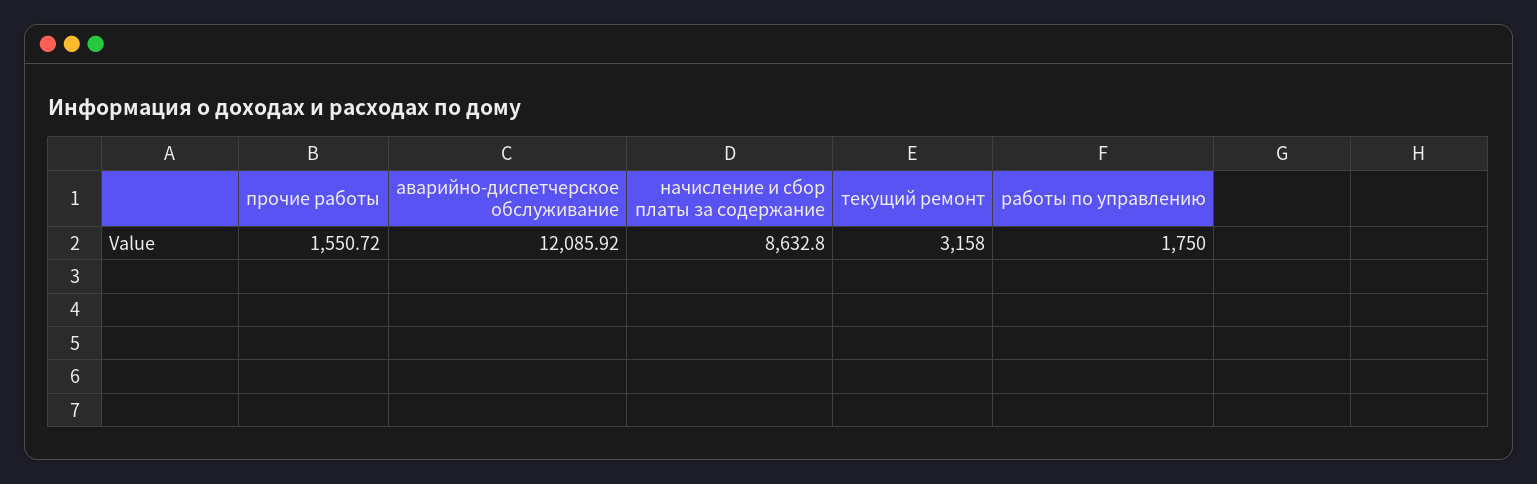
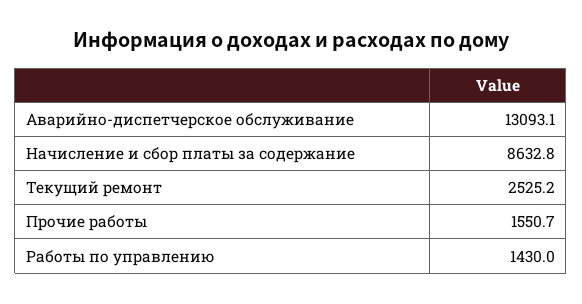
аварийно-диспетчерское обслуживание: 12085.92 -> 13093.1
текущий ремонт: 3158 -> 2525.2
работы по управлению: 1750 -> 1430

